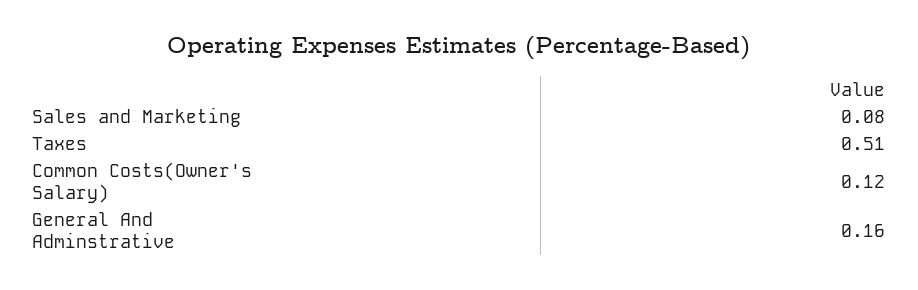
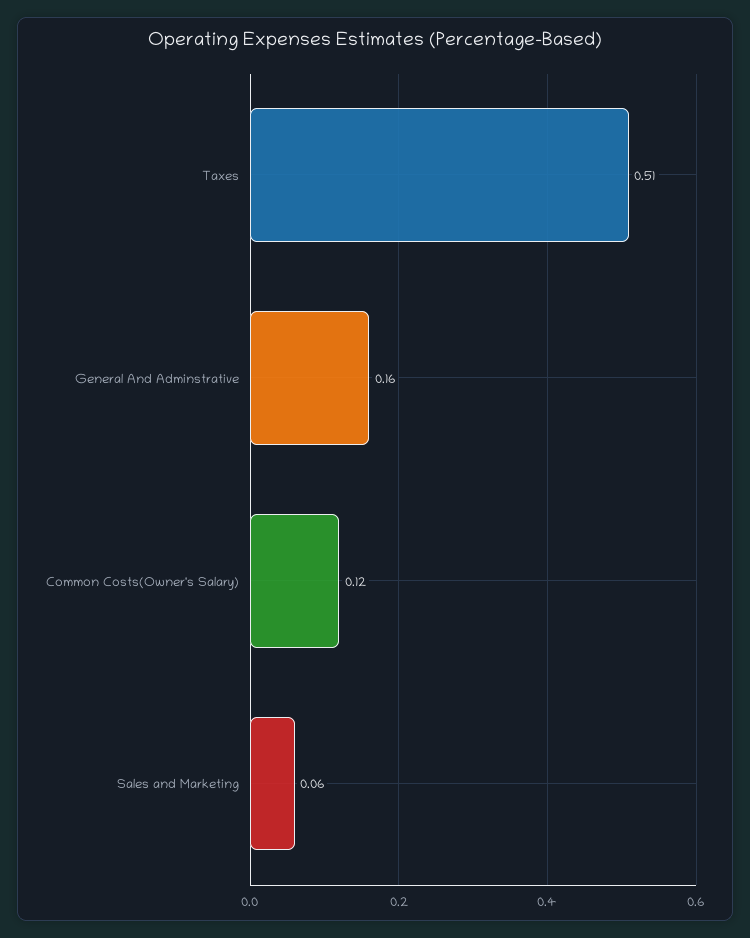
Sales and Marketing: 0.08 -> 0.06

